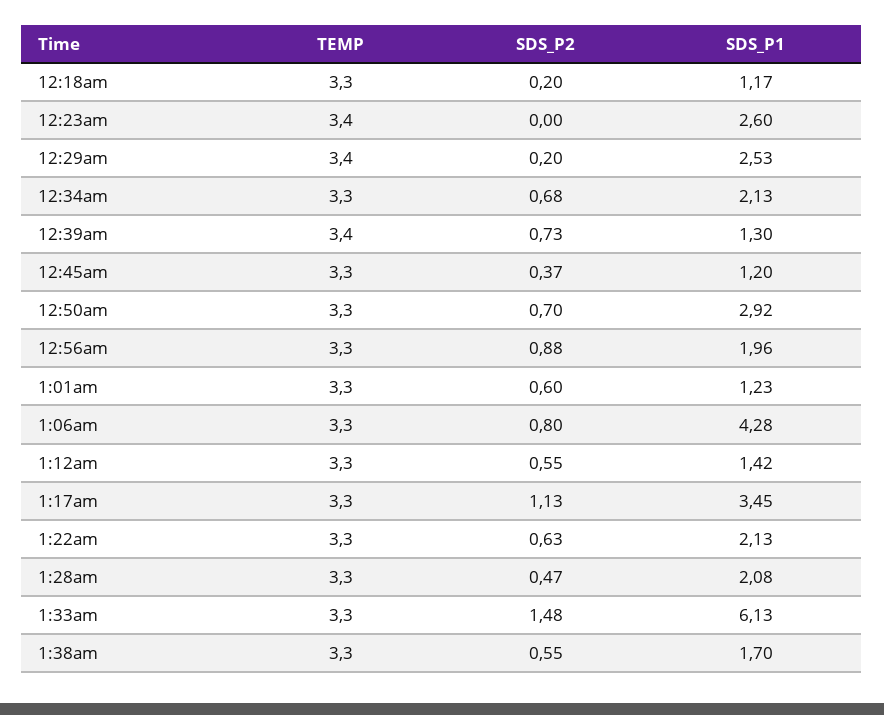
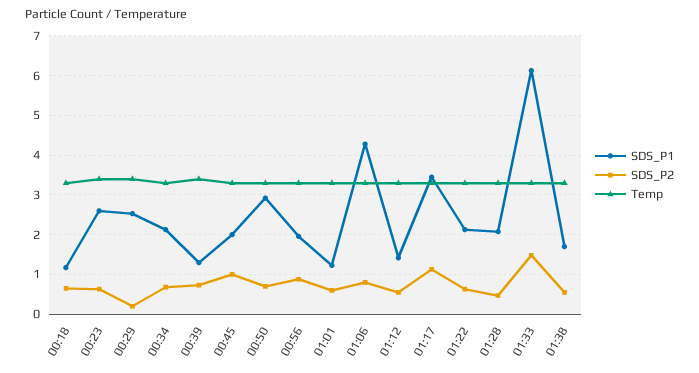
SDS_P2, 12:18am: 0.2 -> 0.6
SDS_P2, 12:23am: 0 -> 0.6
SDS_P2, 12:45am: 0.37 -> 1
SDS_P1, 12:45am: 1.2 -> 2

